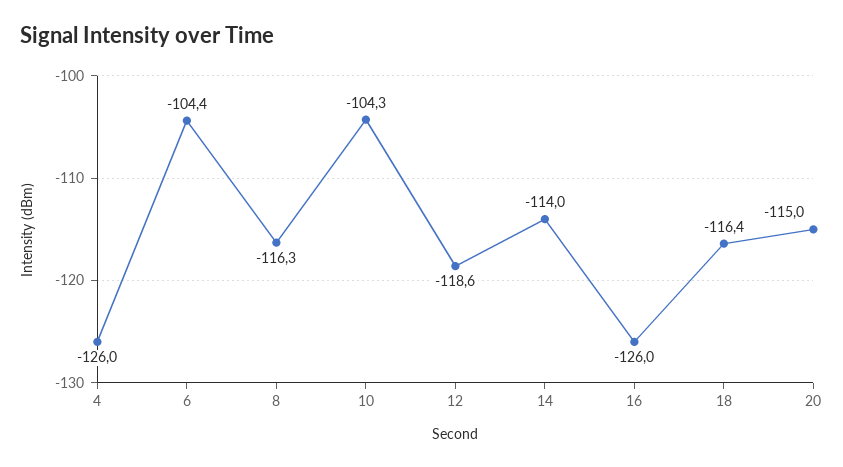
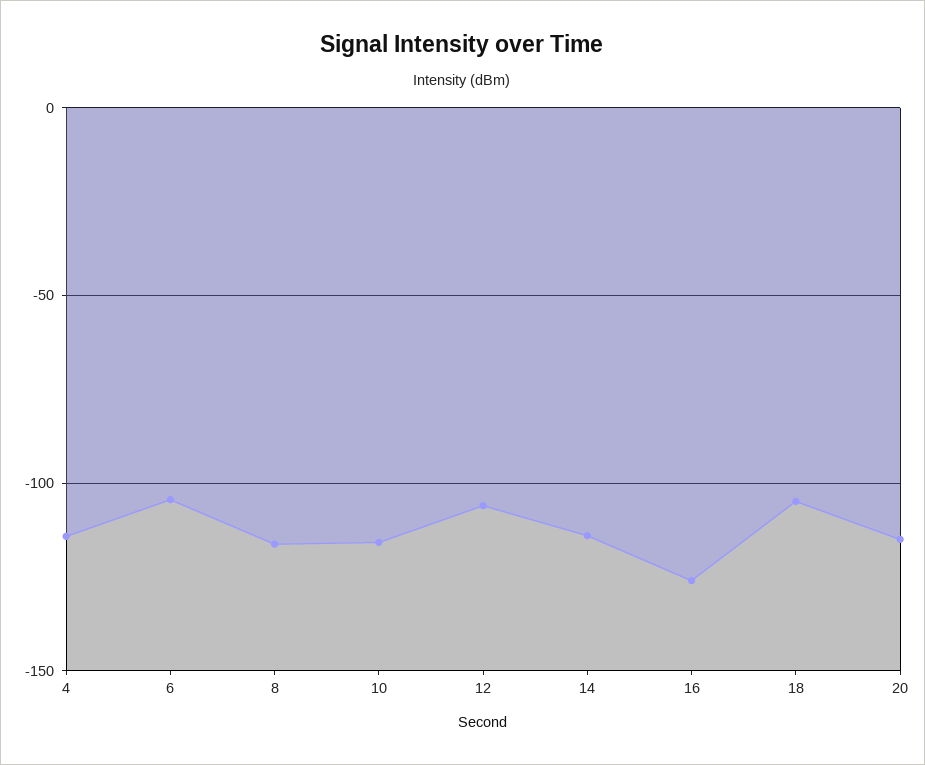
4: -126 -> -115
10: -104.3 -> -115
12: -118.6 -> -105
18: -116.4 -> -105

